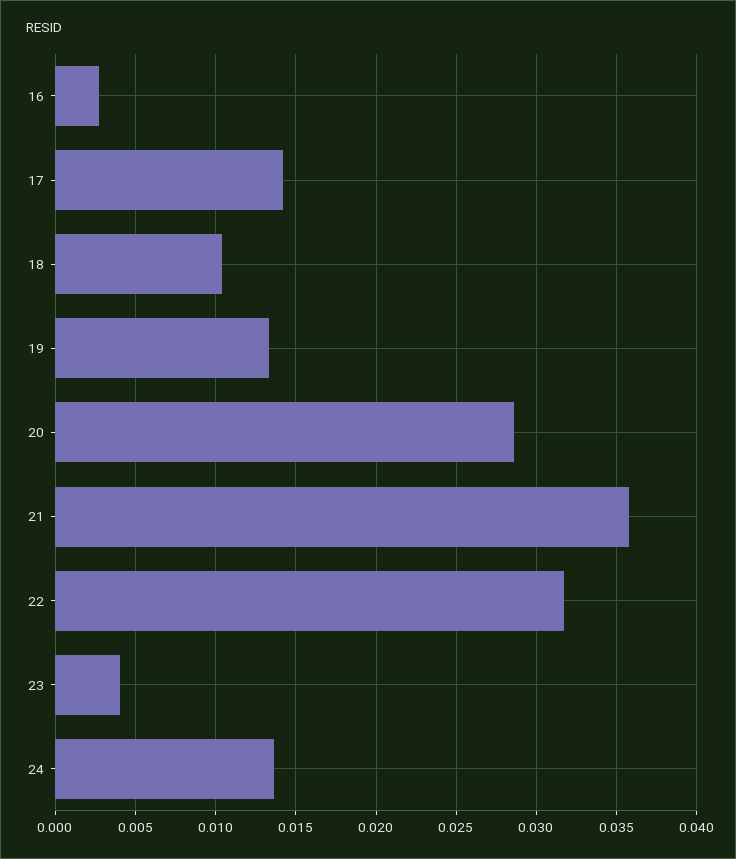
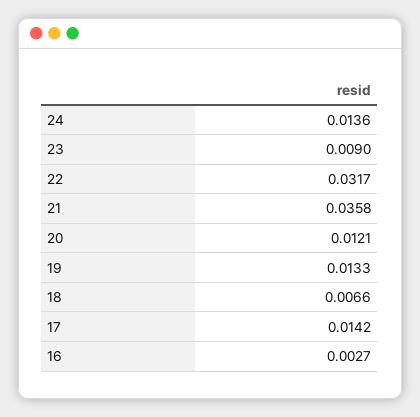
18: 0.0105 -> 0.0066
20: 0.0285 -> 0.0121
23: 0.004 -> 0.009

